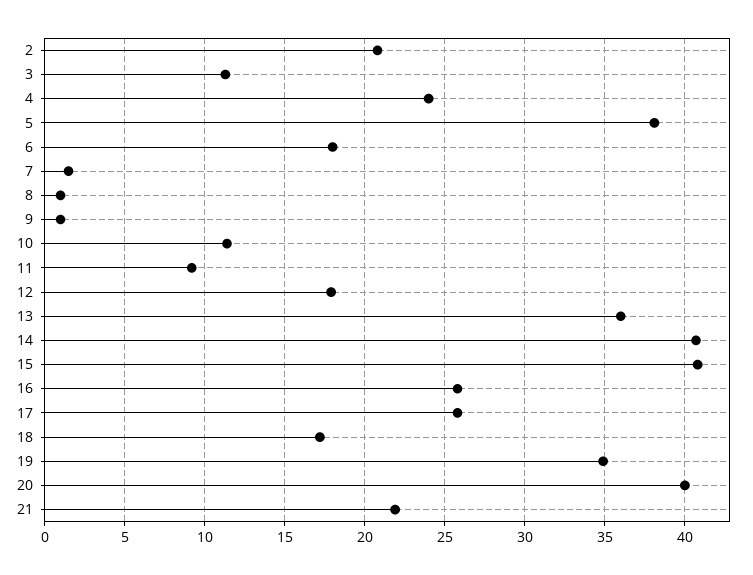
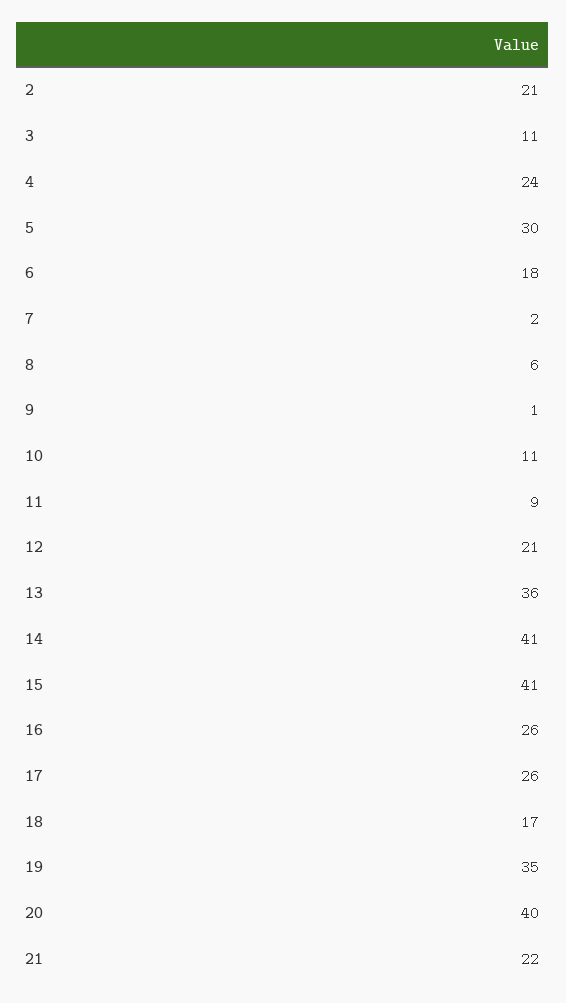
5: 38 -> 30
8: 1 -> 6
12: 18 -> 21

